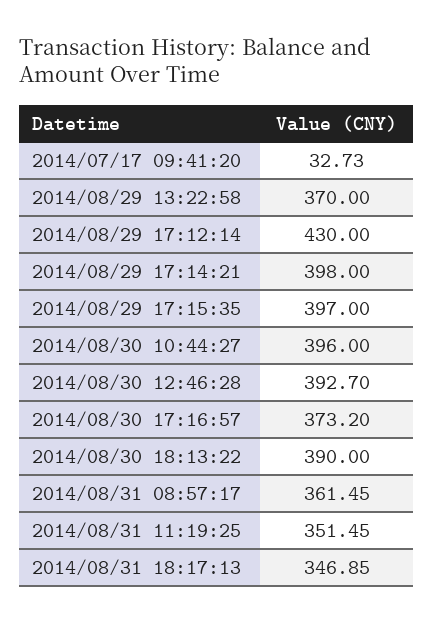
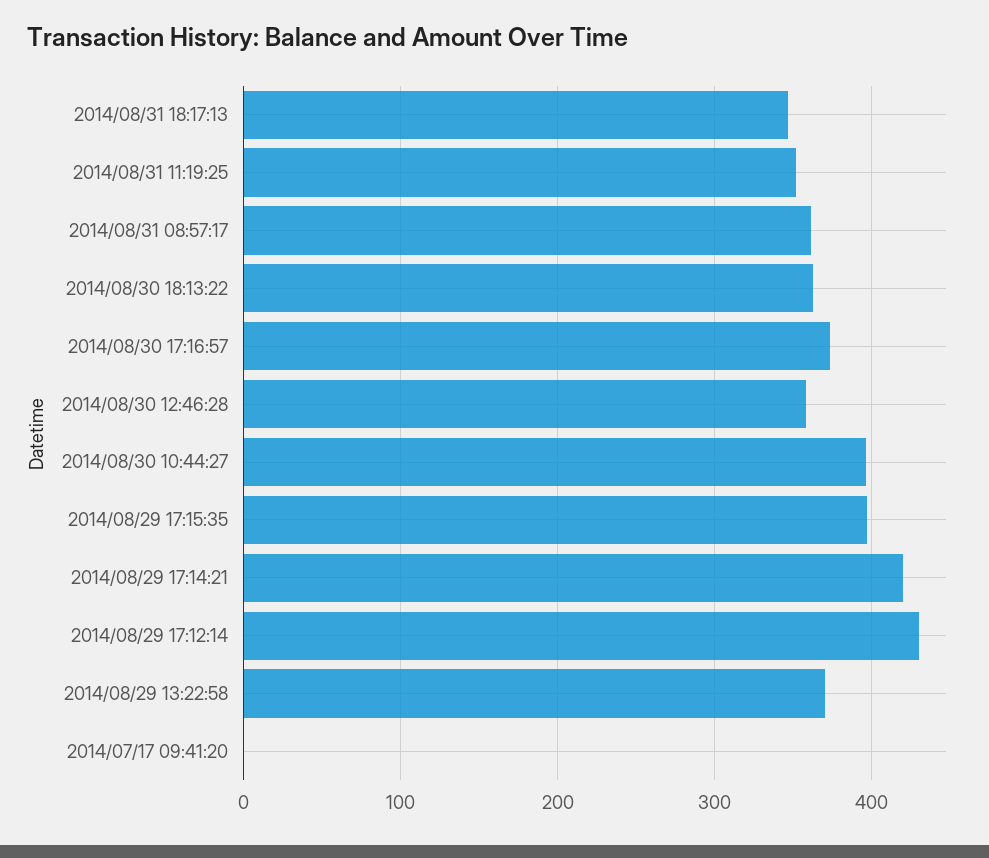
2014/07/17 09:41:20: 32.73 -> 0
2014/08/29 17:14:21: 398 -> 420
2014/08/30 12:46:28: 392.7 -> 360
2014/08/30 18:13:22: 390 -> 360

